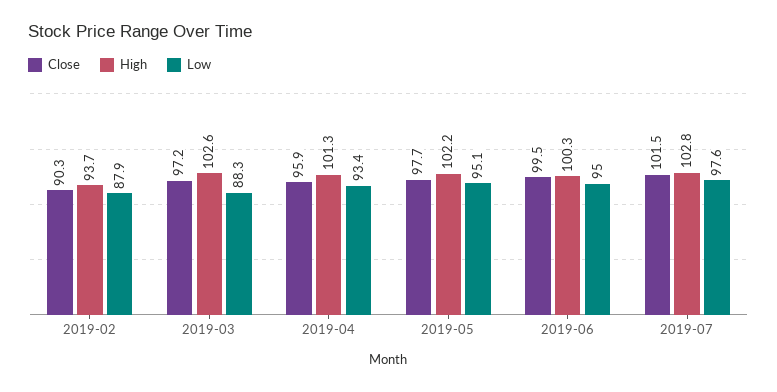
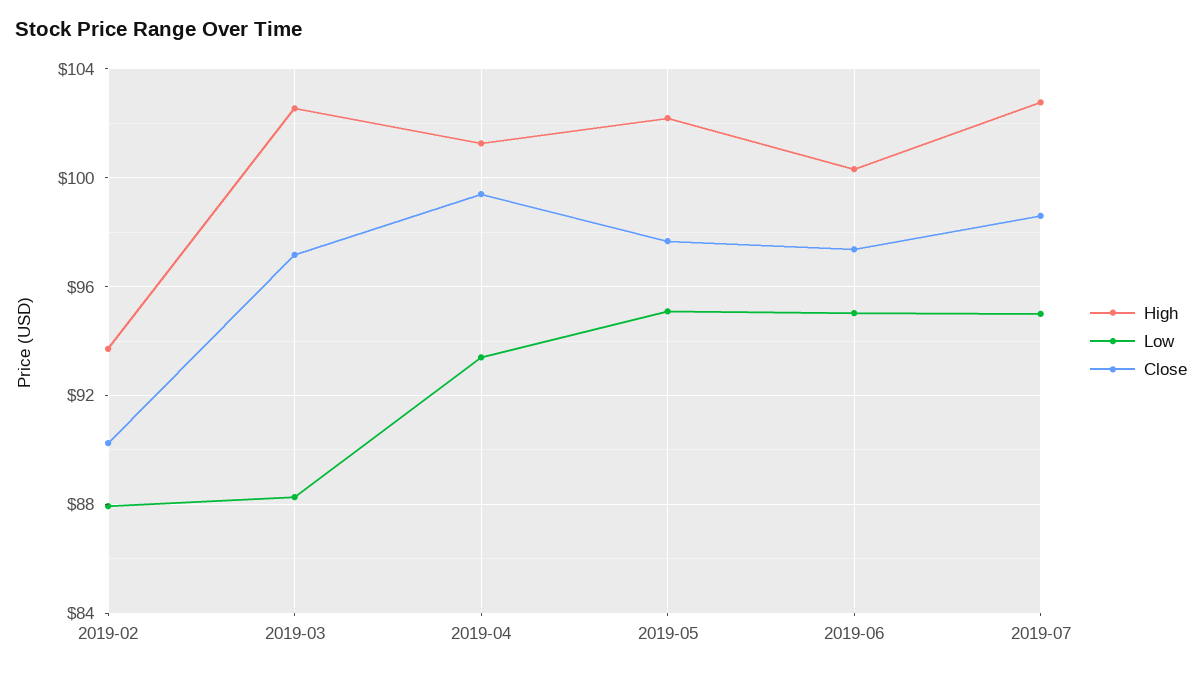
Close, 2019-04: 95.9 -> 99.5
Close, 2019-06: 99.5 -> 97.5
Close, 2019-07: 101.5 -> 98.5
Low, 2019-07: 97.6 -> 95

